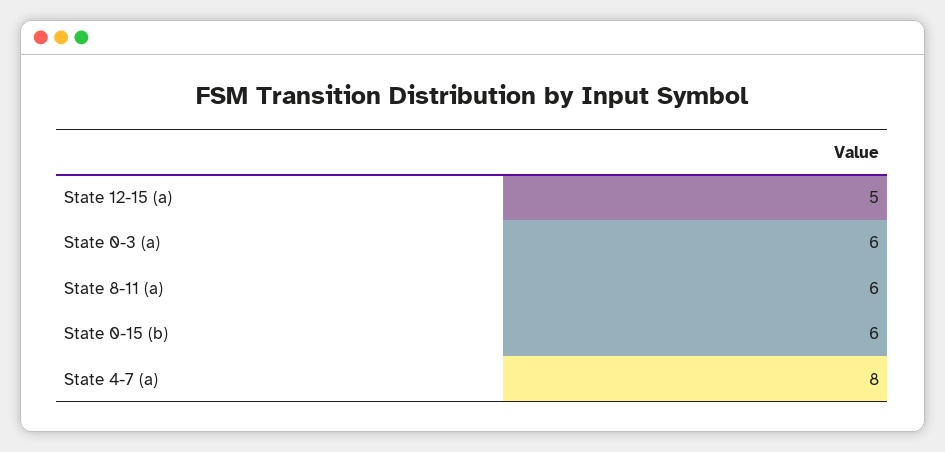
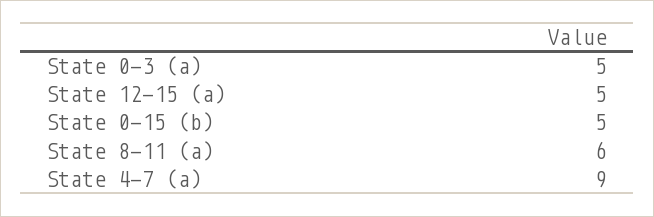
State 0-3 (a): 6 -> 5
State 0-15 (b): 6 -> 5
State 4-7 (a): 8 -> 9

